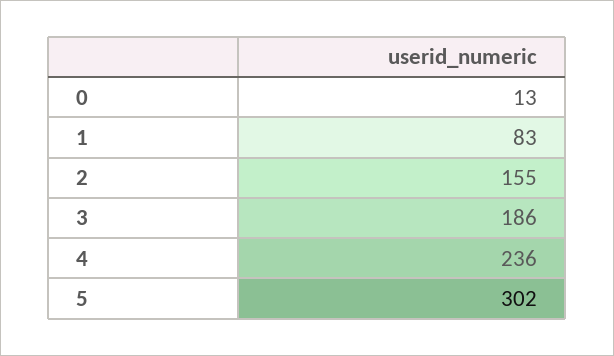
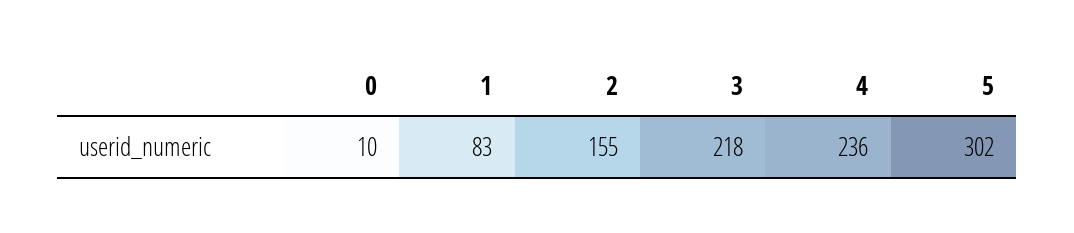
0: 13 -> 10
3: 186 -> 218

